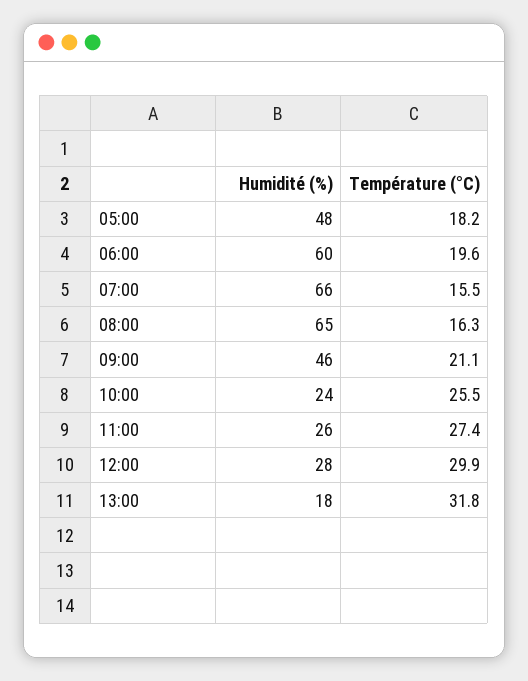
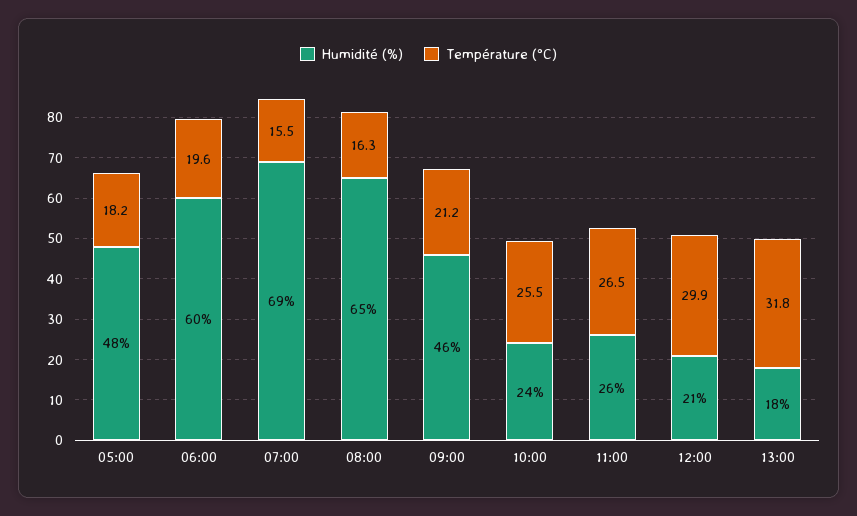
Humidité (%), 07:00: 66 -> 69
Température (°C), 09:00: 21.1 -> 21.2
Température (°C), 11:00: 27.4 -> 26.5
Humidité (%), 12:00: 28 -> 21

